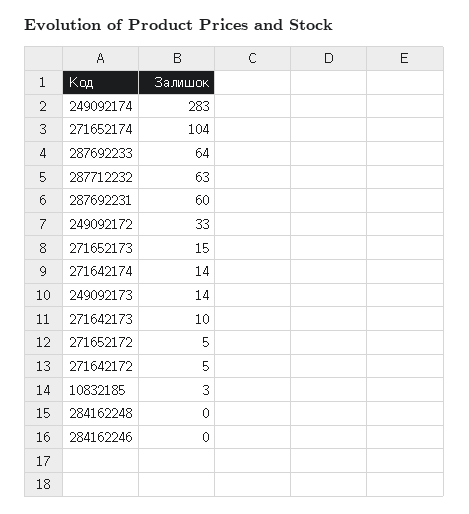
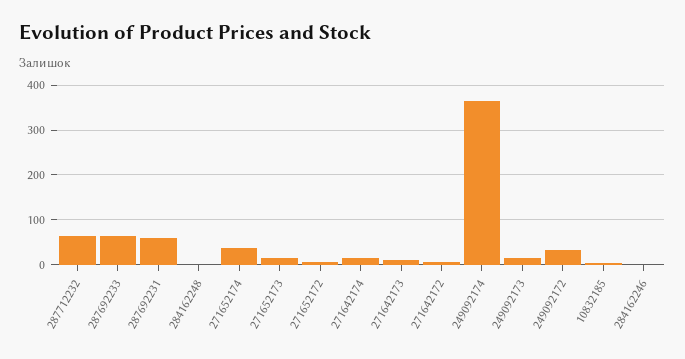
249092174: 283 -> 360
271652174: 104 -> 40

